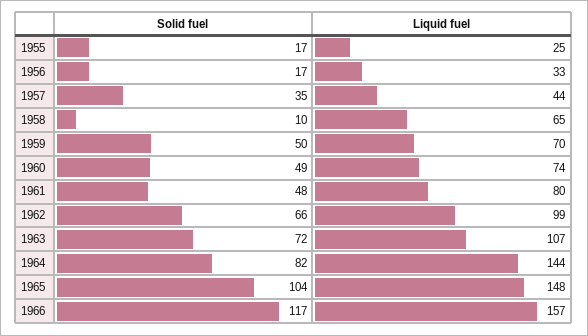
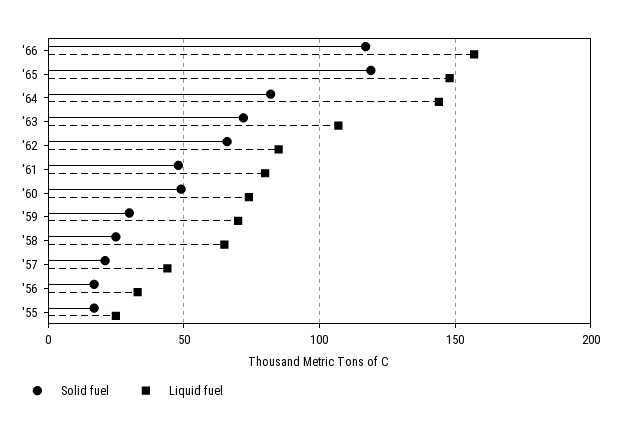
Solid fuel, 1957: 35 -> 20
Solid fuel, 1958: 10 -> 25
Solid fuel, 1959: 50 -> 30
Liquid fuel, 1962: 99 -> 85
Solid fuel, 1965: 104 -> 120

